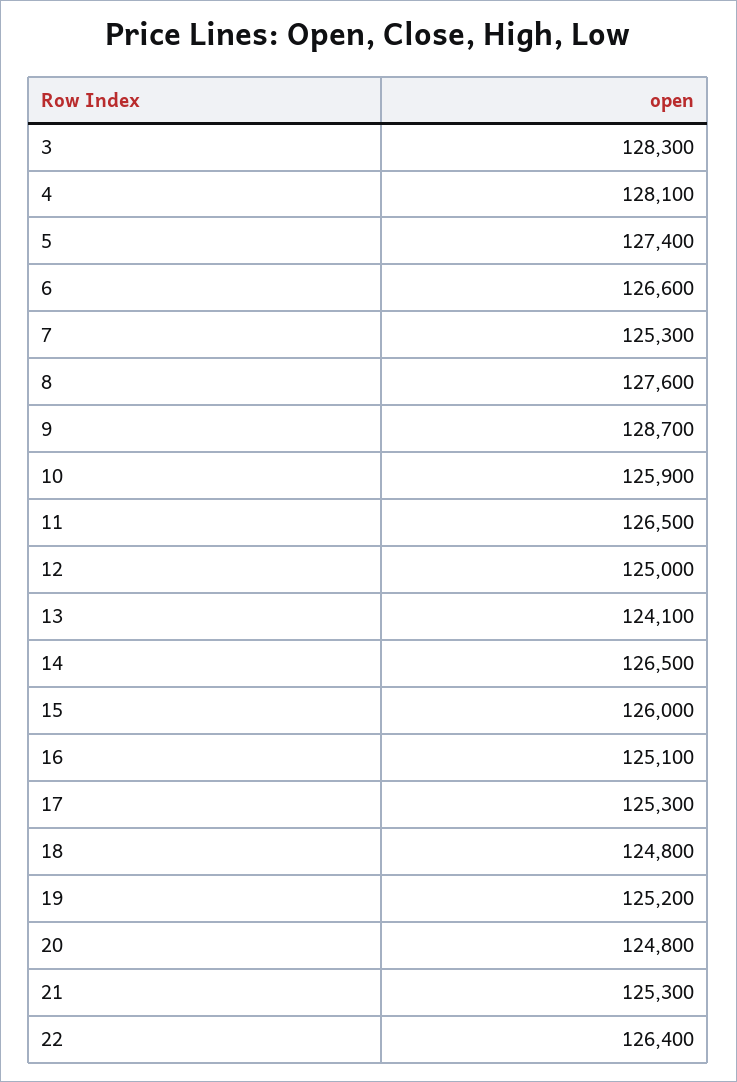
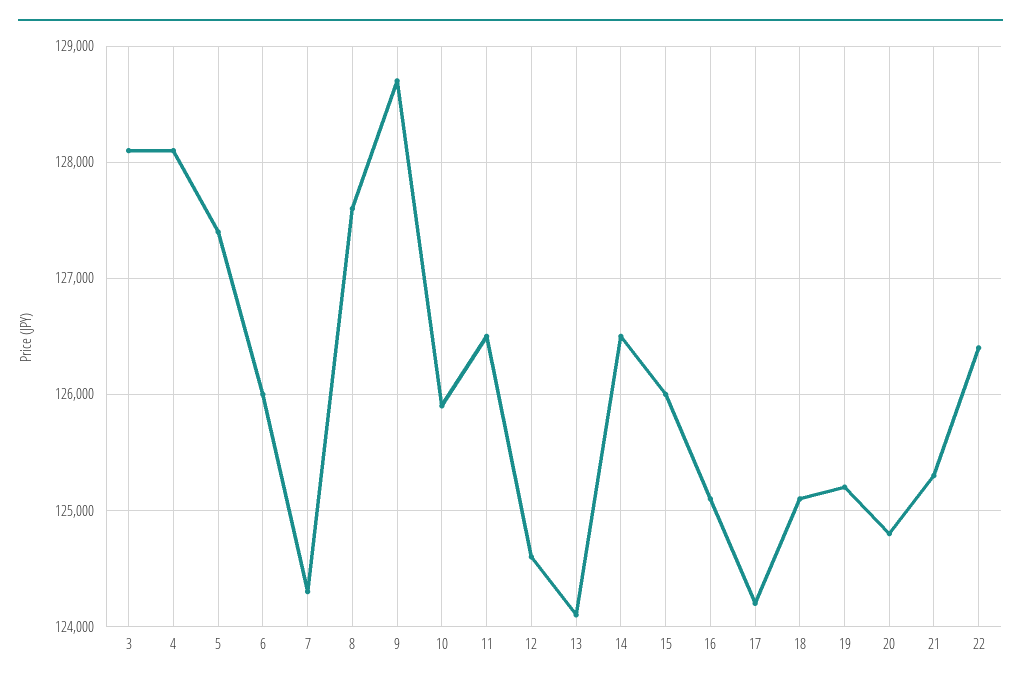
3: 128300 -> 128100
6: 126600 -> 126000
7: 125300 -> 124300
12: 125000 -> 124600
17: 125300 -> 124200
18: 124800 -> 125100

